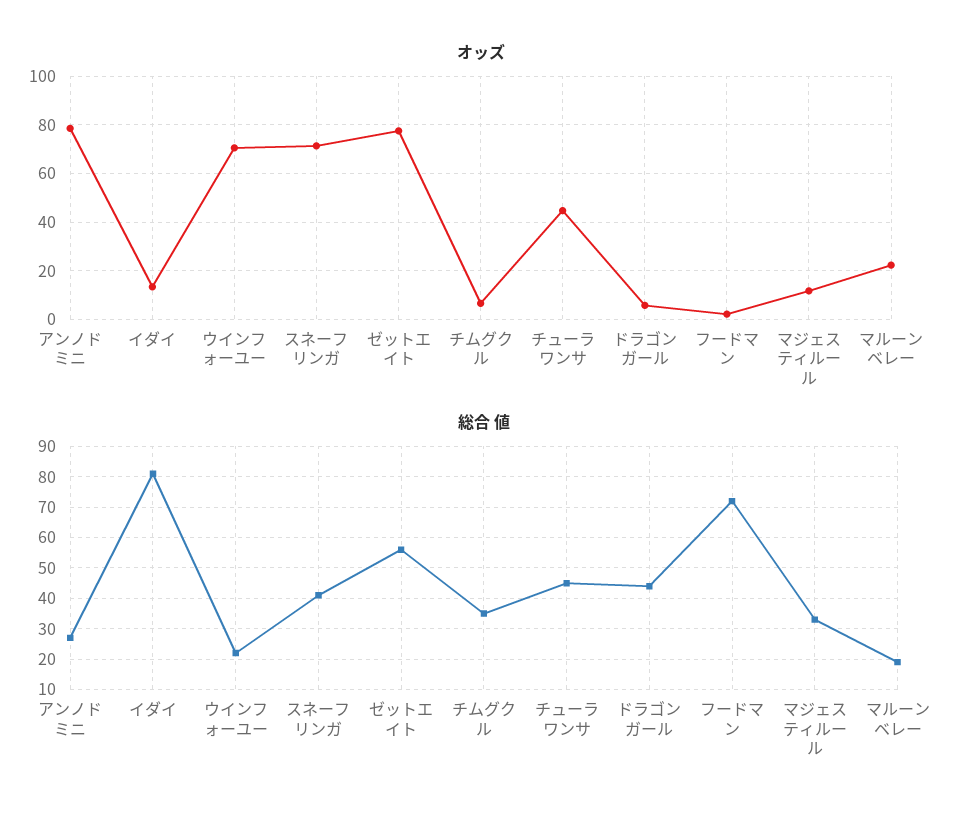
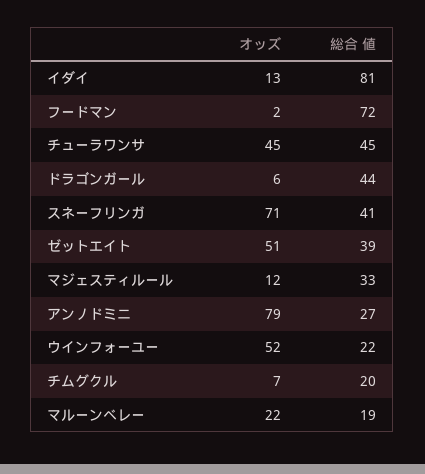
オッズ, ウインフォーユー: 70 -> 52
オッズ, ゼットエイト: 77.5 -> 51
総合 値, ゼットエイト: 55 -> 39
総合 値, チムグクル: 35 -> 20

